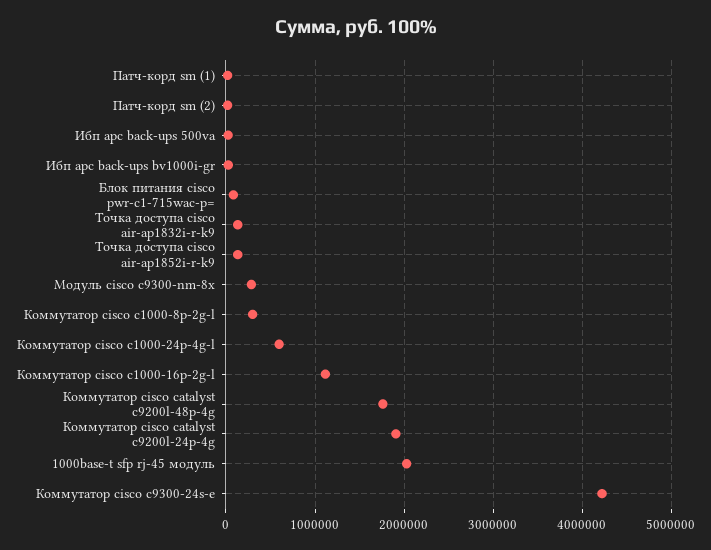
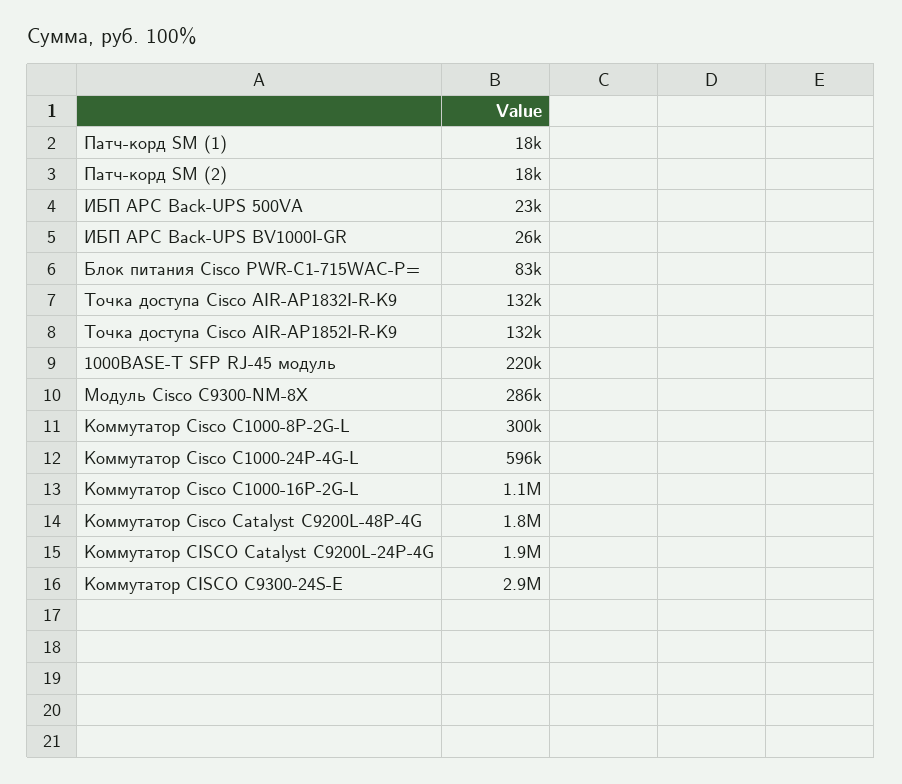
1000base-t sfp rj-45 модуль: 2000000 -> 220000
Коммутатор cisco c9300-24s-e: 4200000 -> 2900000

